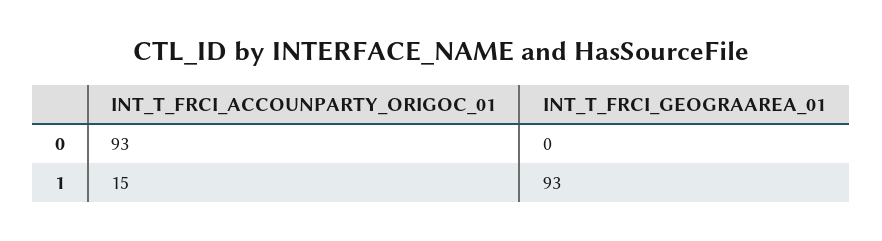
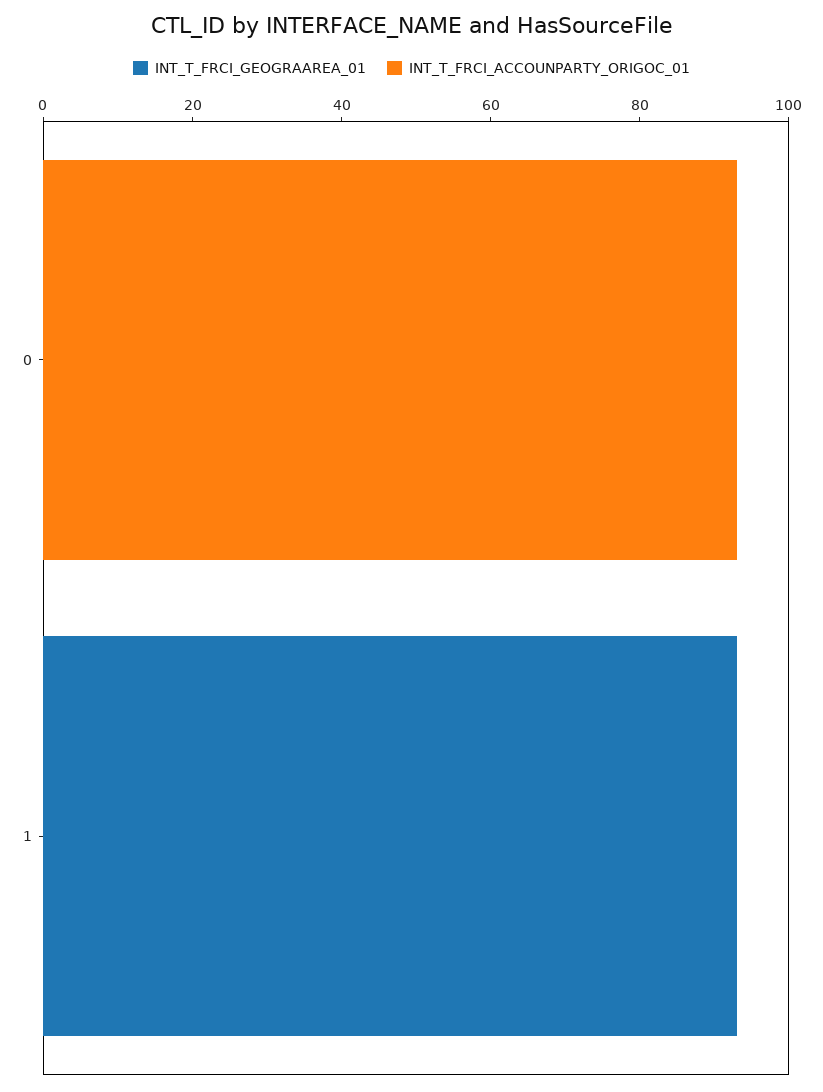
INT_T_FRCI_ACCOUNPARTY_ORIGOC_01, 1: 15 -> 0

